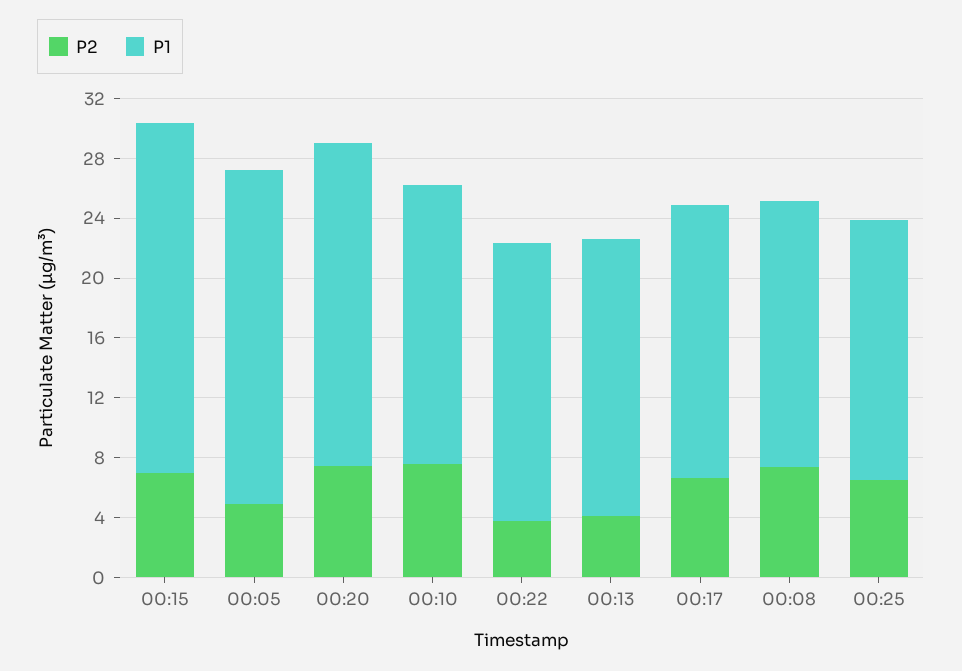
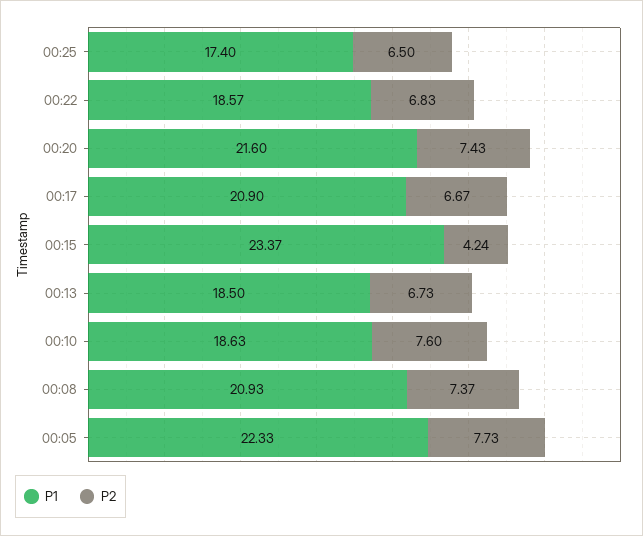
P2, 00:15: 7 -> 4.24
P2, 00:05: 5 -> 7.73
P2, 00:22: 4 -> 6.83
P2, 00:13: 4 -> 6.73
P1, 00:17: 18 -> 20.9
P1, 00:08: 18 -> 20.93

